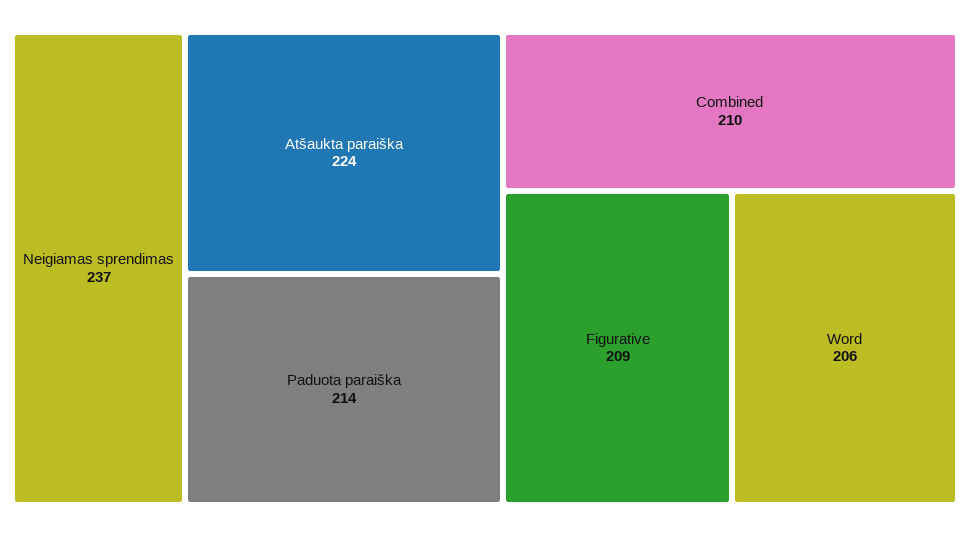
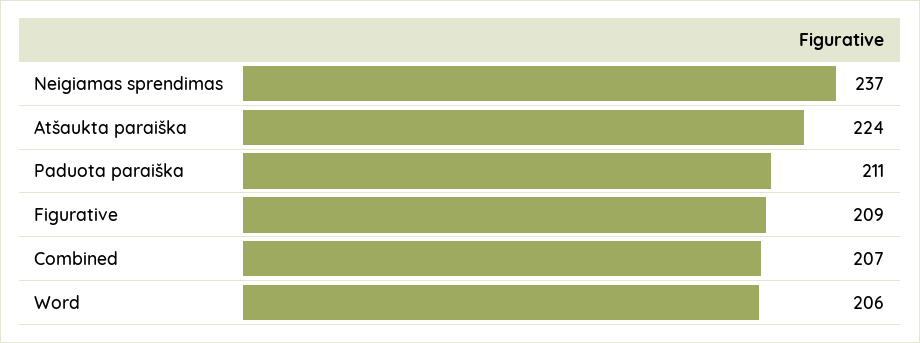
Paduota paraiška: 214 -> 211
Combined: 210 -> 207

